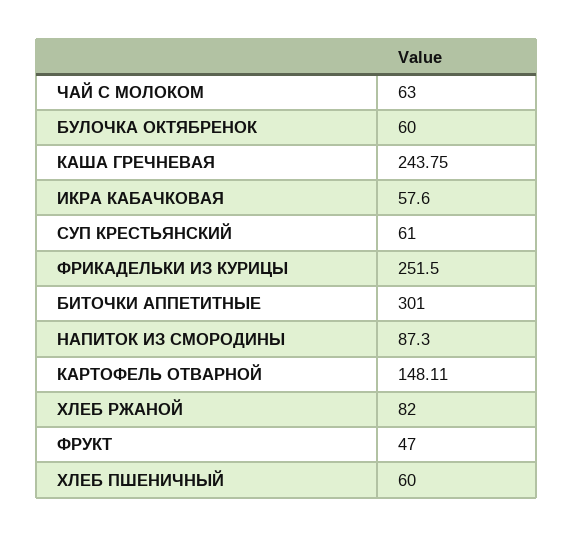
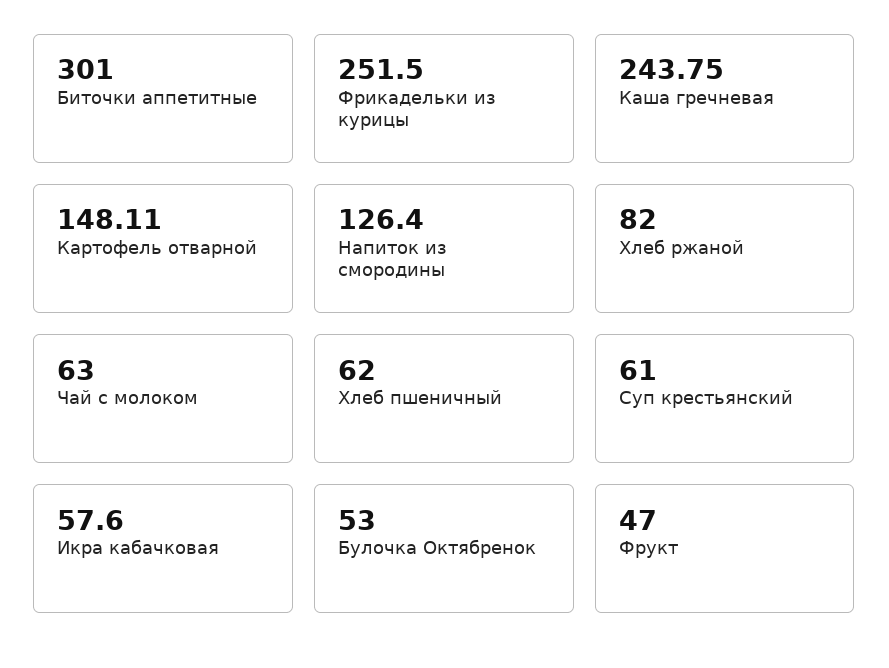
БУЛОЧКА ОКТЯБРЕНОК: 60 -> 53
НАПИТОК ИЗ СМОРОДИНЫ: 87.3 -> 126.4
ХЛЕБ ПШЕНИЧНЫЙ: 60 -> 62

